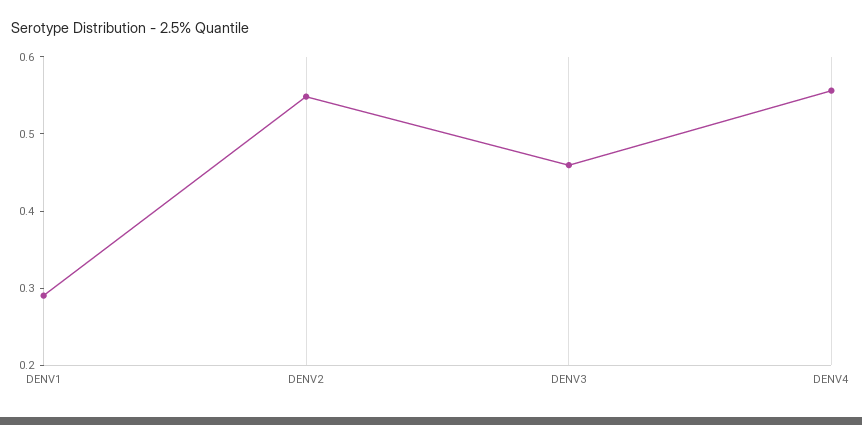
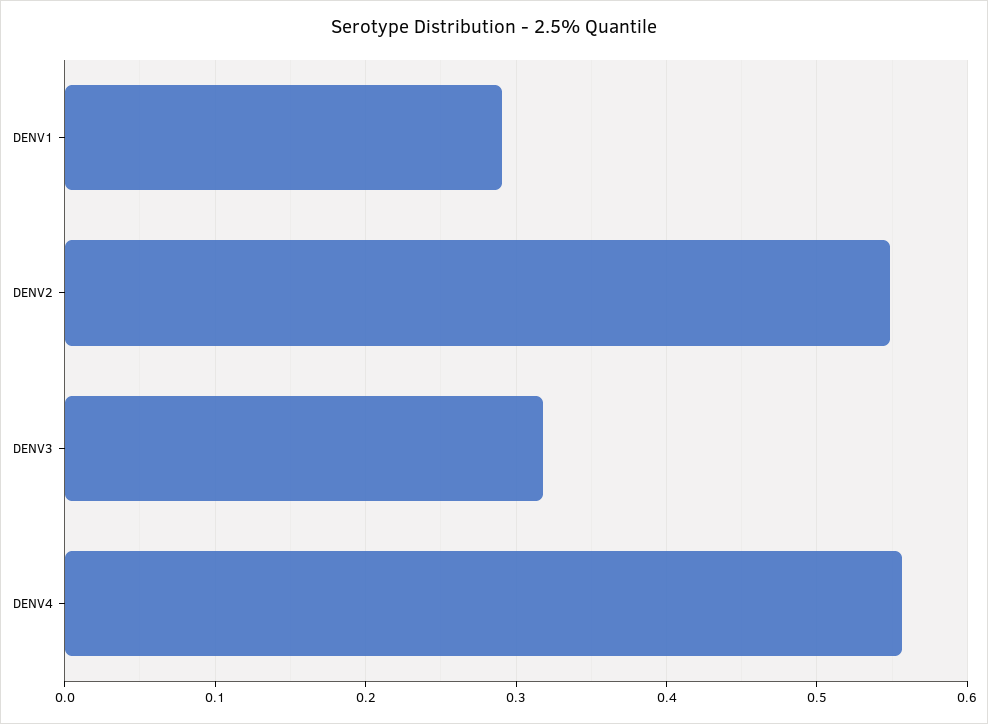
DENV3: 0.46 -> 0.32

